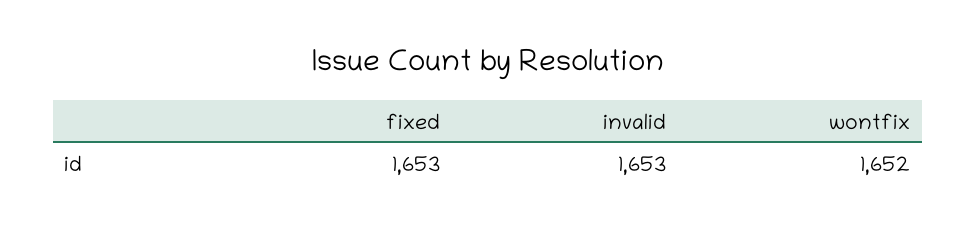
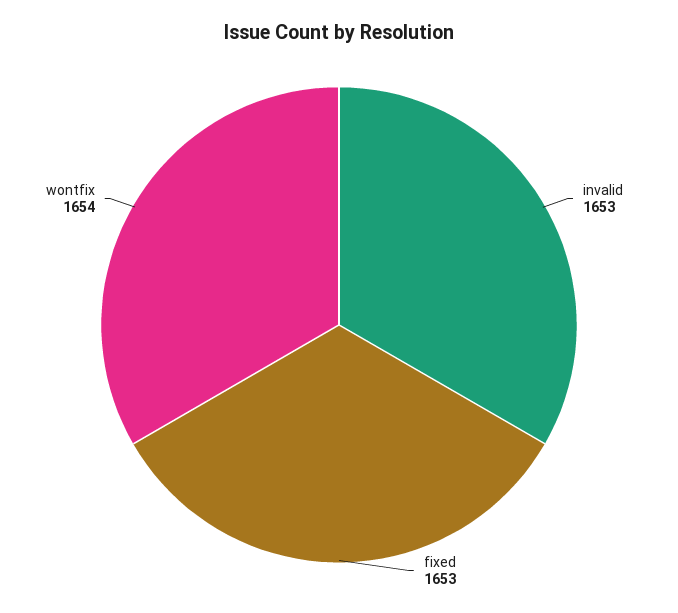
wontfix: 1652 -> 1654

